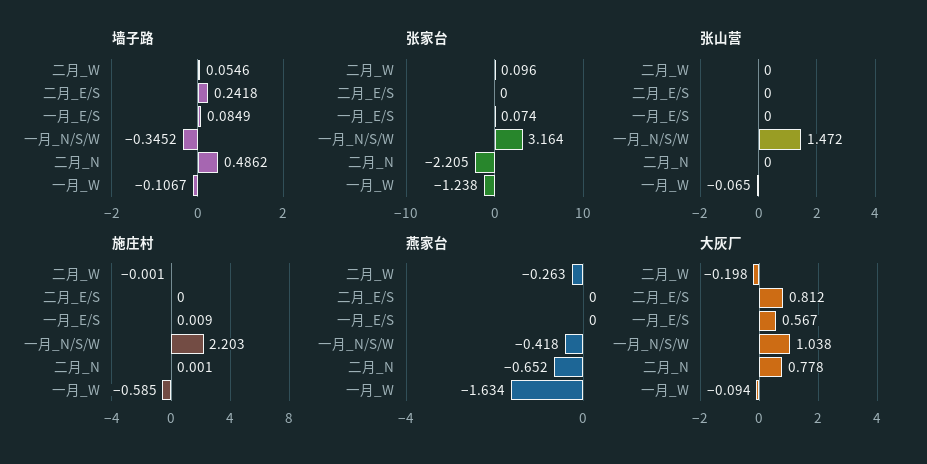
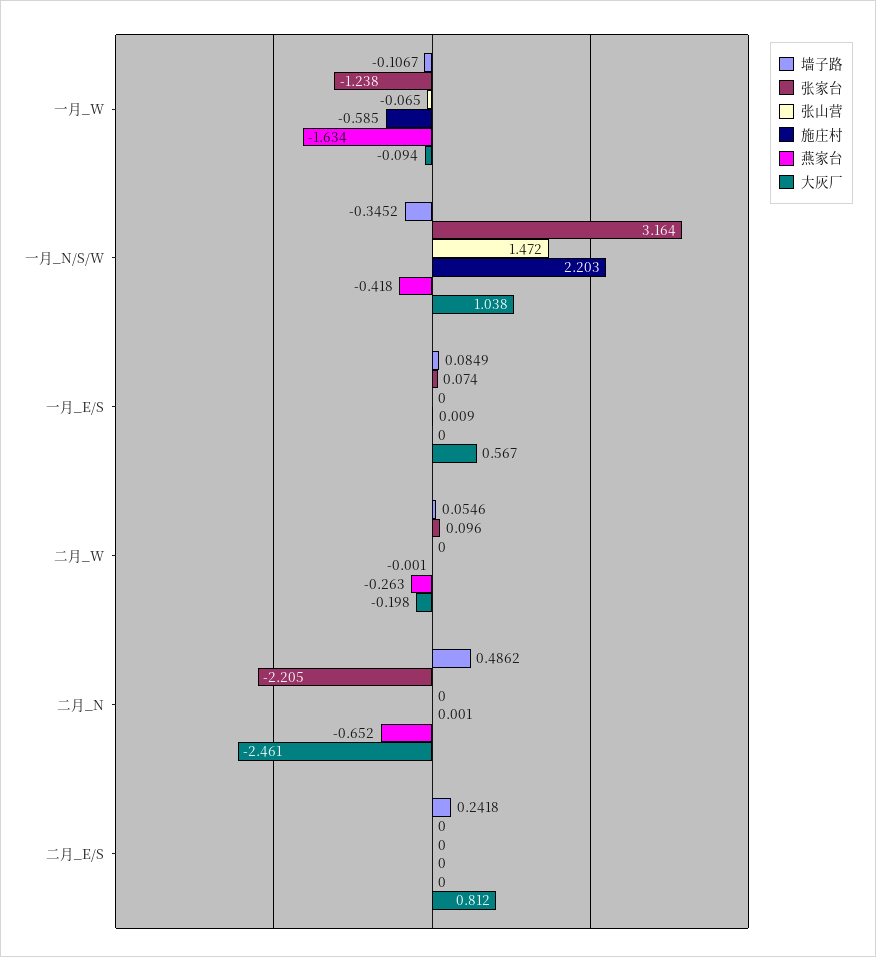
大灰厂, 二月_N: 0.778 -> -2.461

